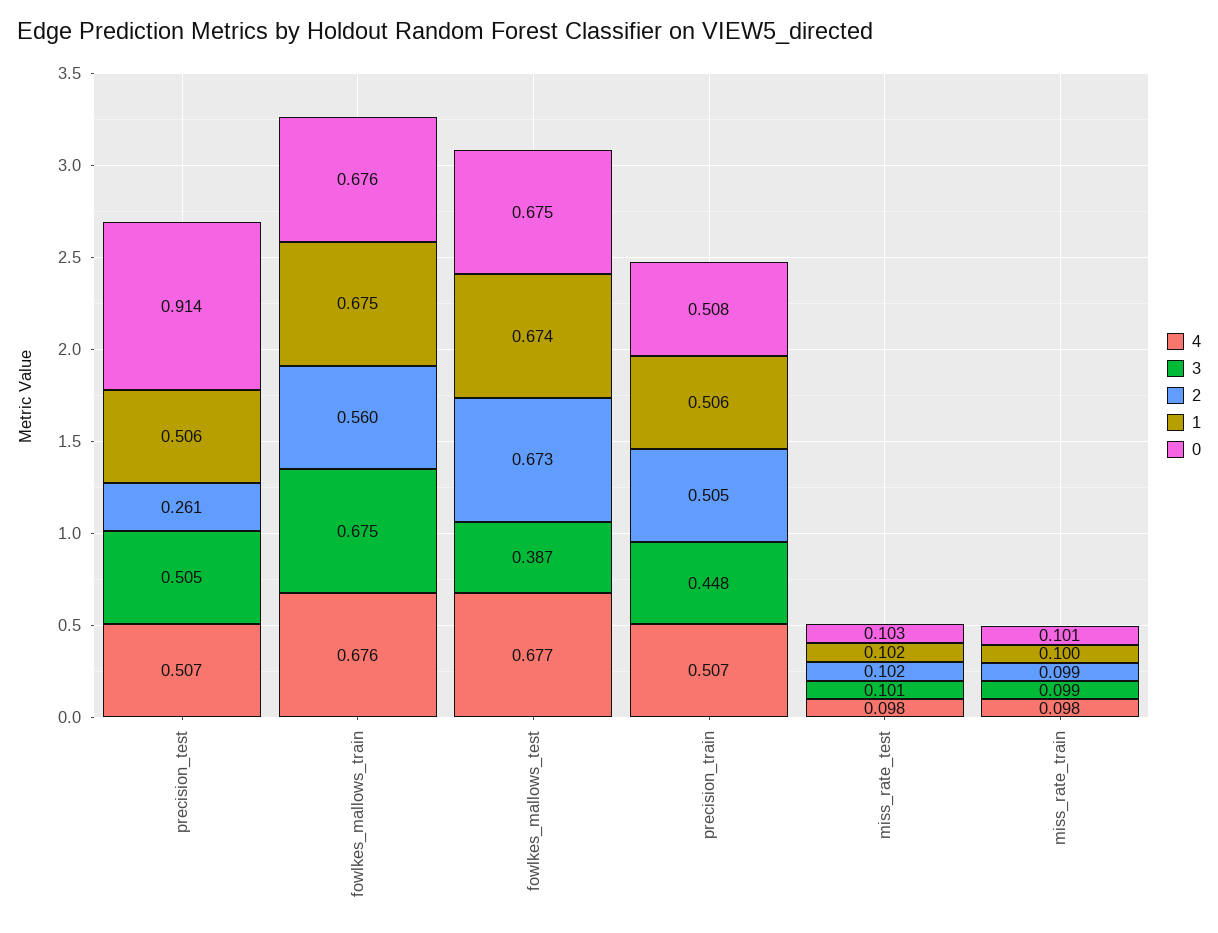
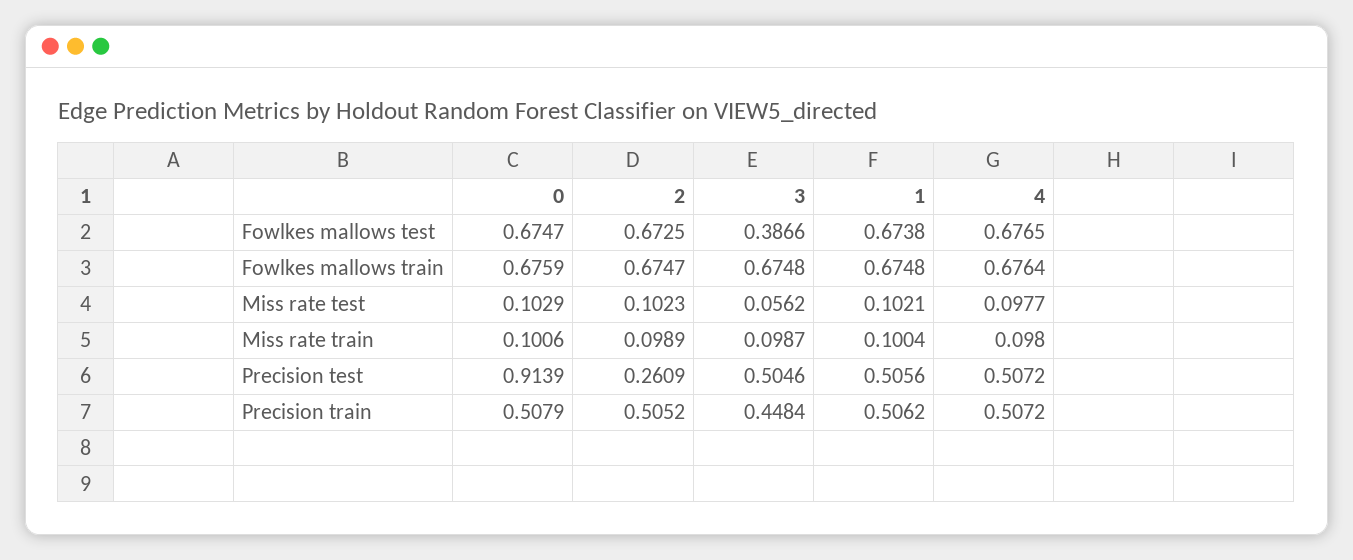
2, fowlkes_mallows_train: 0.56 -> 0.6747
3, miss_rate_test: 0.101 -> 0.0562

